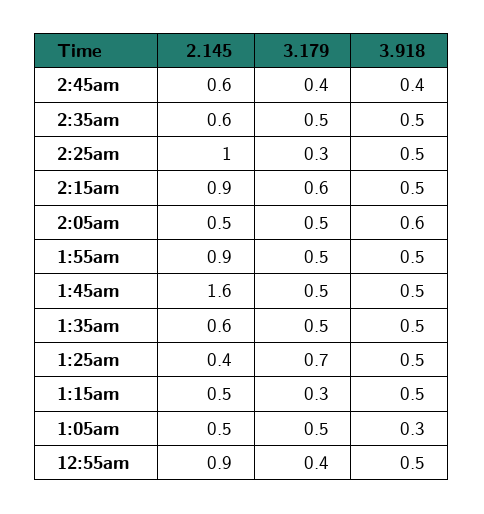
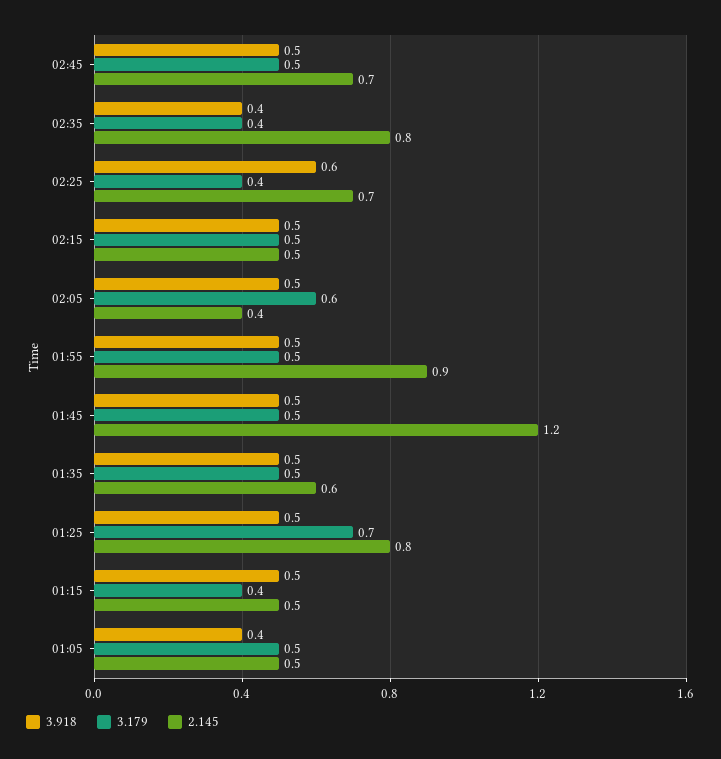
2.145, 2:45am: 0.6 -> 0.7
3.179, 2:45am: 0.4 -> 0.5
3.918, 2:45am: 0.4 -> 0.5
2.145, 2:35am: 0.6 -> 0.8
3.179, 2:35am: 0.5 -> 0.4
3.918, 2:35am: 0.5 -> 0.4
2.145, 2:25am: 1 -> 0.7
3.179, 2:25am: 0.3 -> 0.4
3.918, 2:25am: 0.5 -> 0.6
2.145, 2:15am: 0.9 -> 0.5
3.179, 2:15am: 0.6 -> 0.5
2.145, 2:05am: 0.5 -> 0.4
3.179, 2:05am: 0.5 -> 0.6
3.918, 2:05am: 0.6 -> 0.5
2.145, 1:45am: 1.6 -> 1.2
2.145, 1:25am: 0.4 -> 0.8
3.179, 1:15am: 0.3 -> 0.4
3.918, 1:05am: 0.3 -> 0.4
2.145, 12:55am: 0.9 -> none
3.179, 12:55am: 0.4 -> none
3.918, 12:55am: 0.5 -> none

